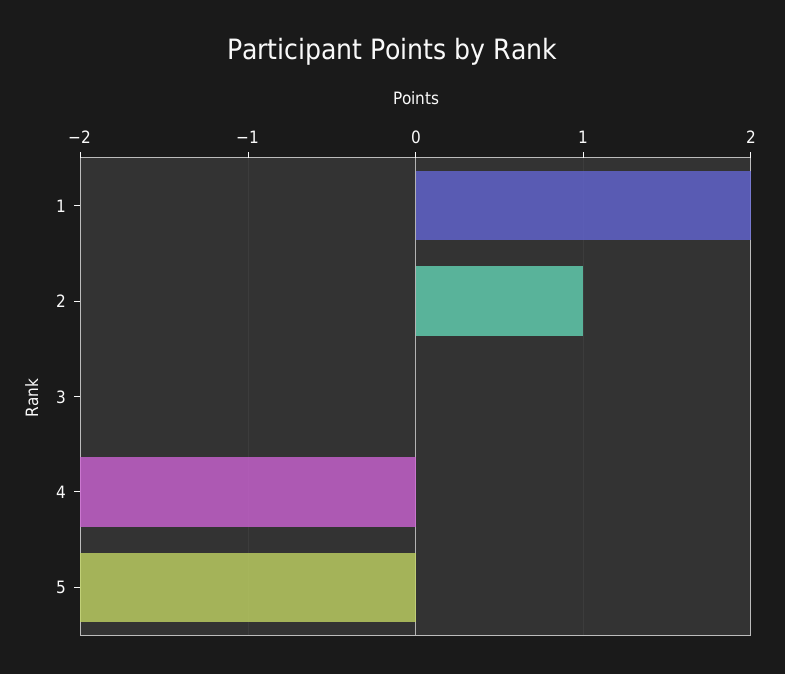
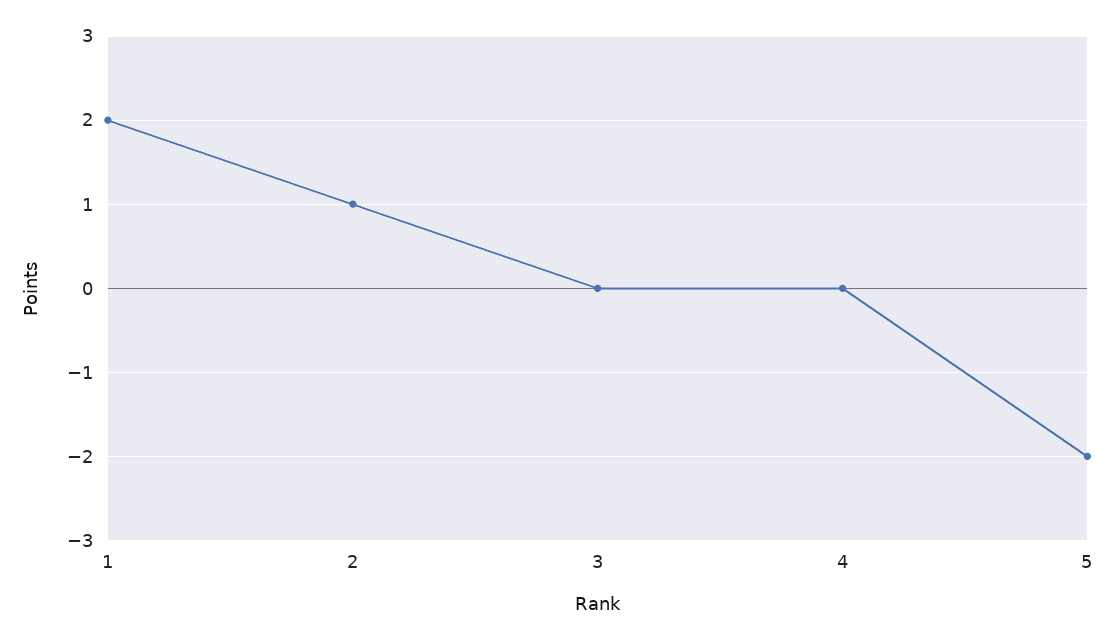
4: -2 -> 0

